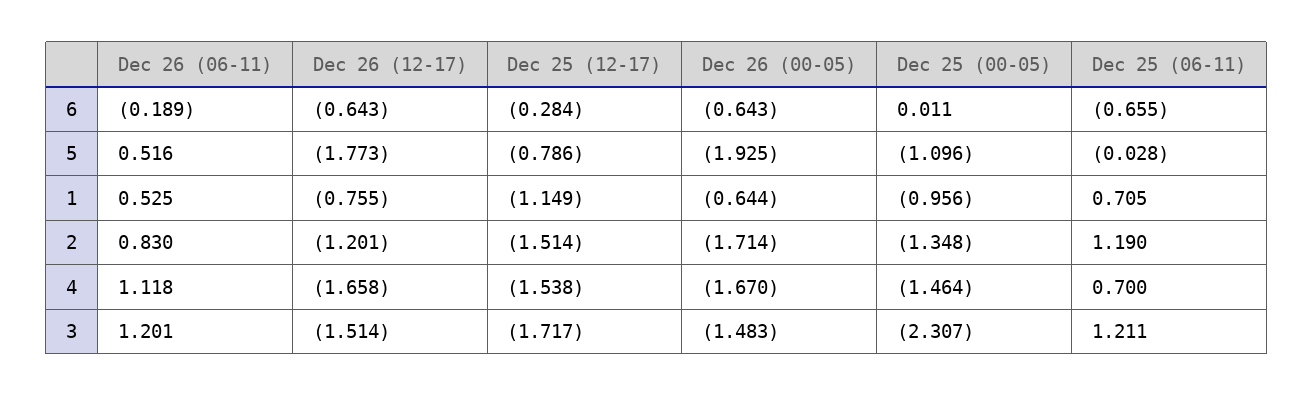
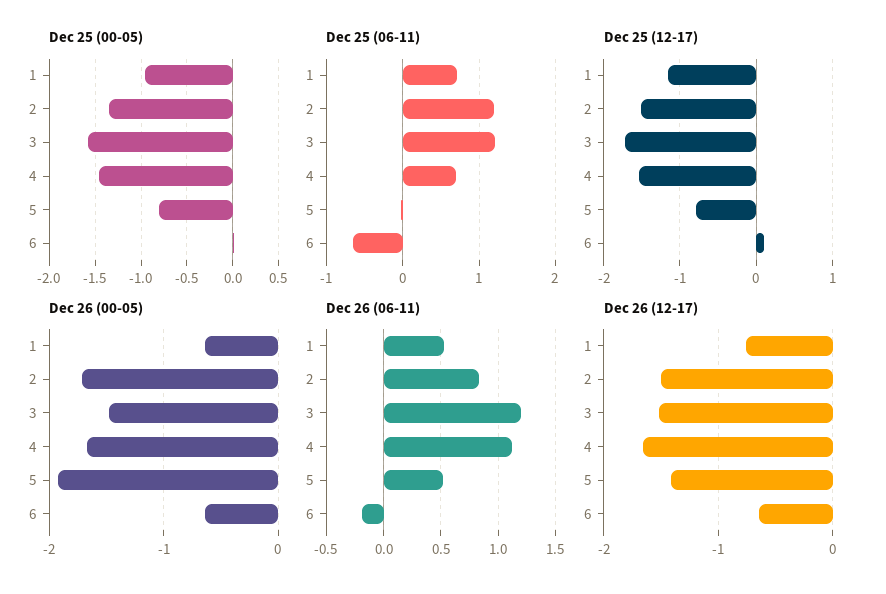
Dec 25 (12-17), 6: -0.284 -> 0.1
Dec 26 (12-17), 5: -1.773 -> -1.4
Dec 25 (00-05), 5: -1.096 -> -0.8
Dec 26 (12-17), 2: -1.201 -> -1.5
Dec 25 (00-05), 3: -2.307 -> -1.6

